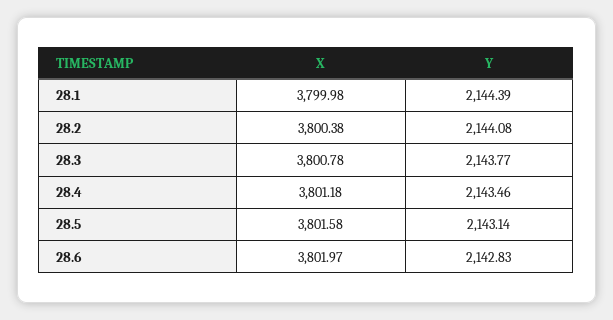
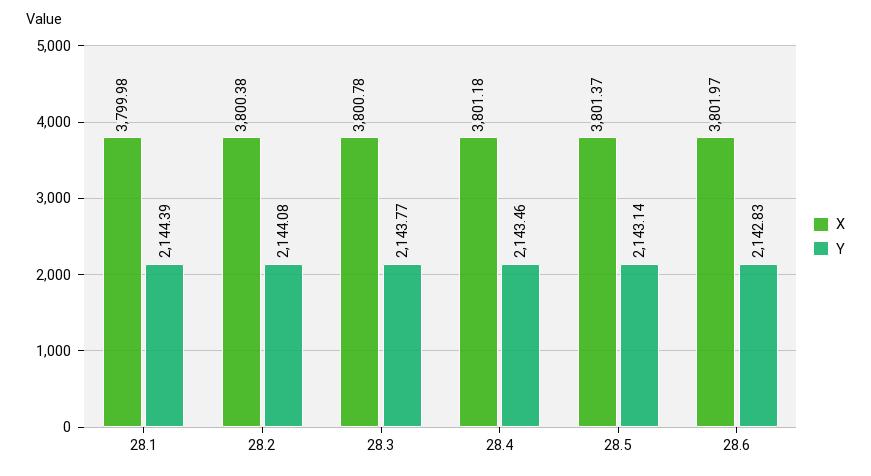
X, 28.5: 3801.58 -> 3801.37

